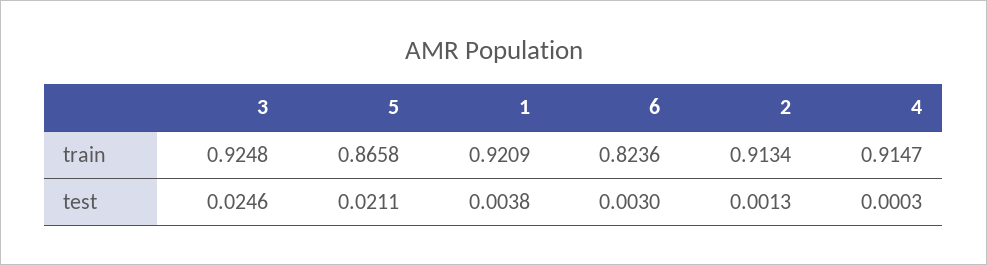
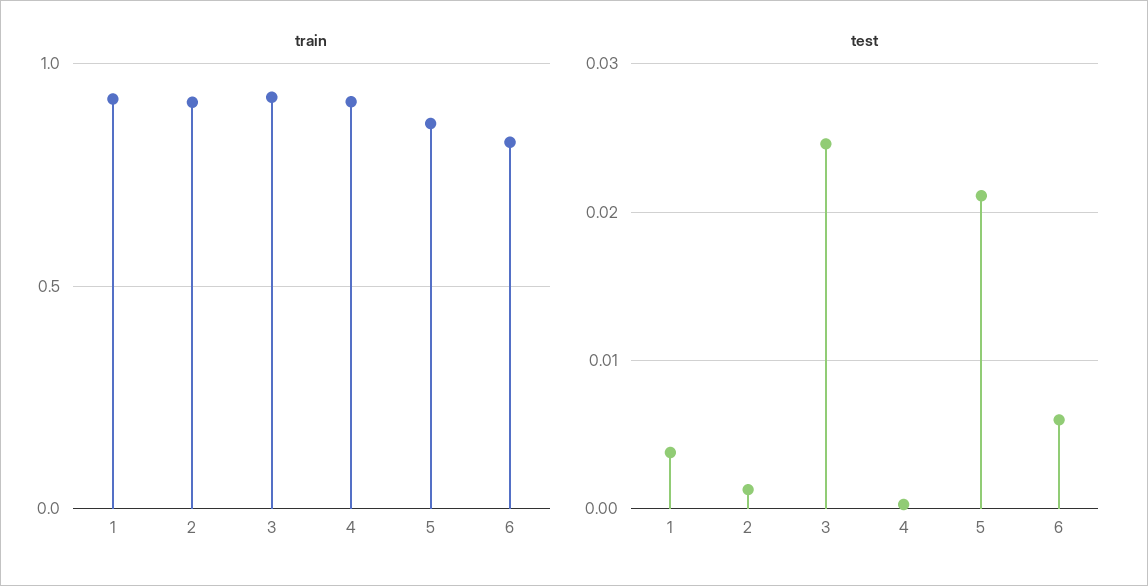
test, 6: 0.003 -> 0.006

